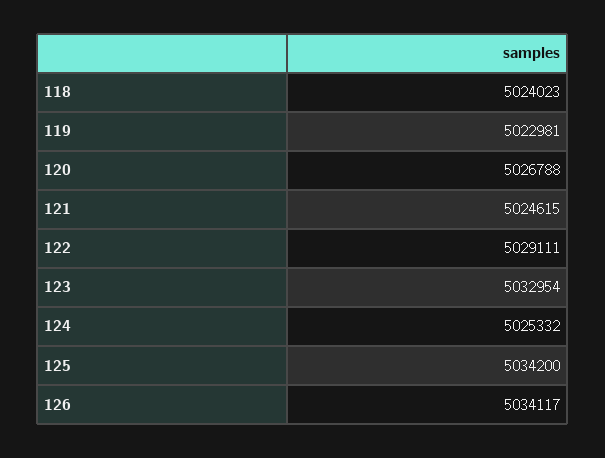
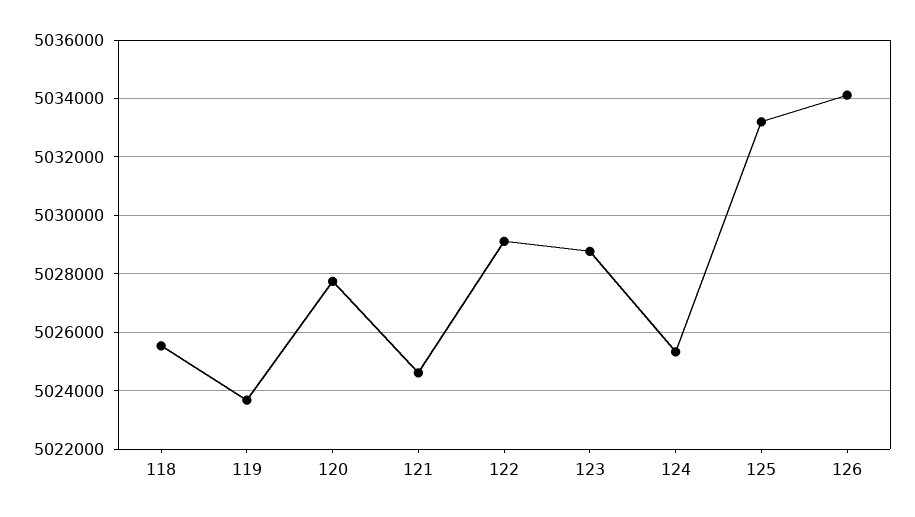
118: 5024023 -> 5025500
119: 5022981 -> 5023750
120: 5026788 -> 5027750
123: 5032954 -> 5028750
125: 5034200 -> 5033250

